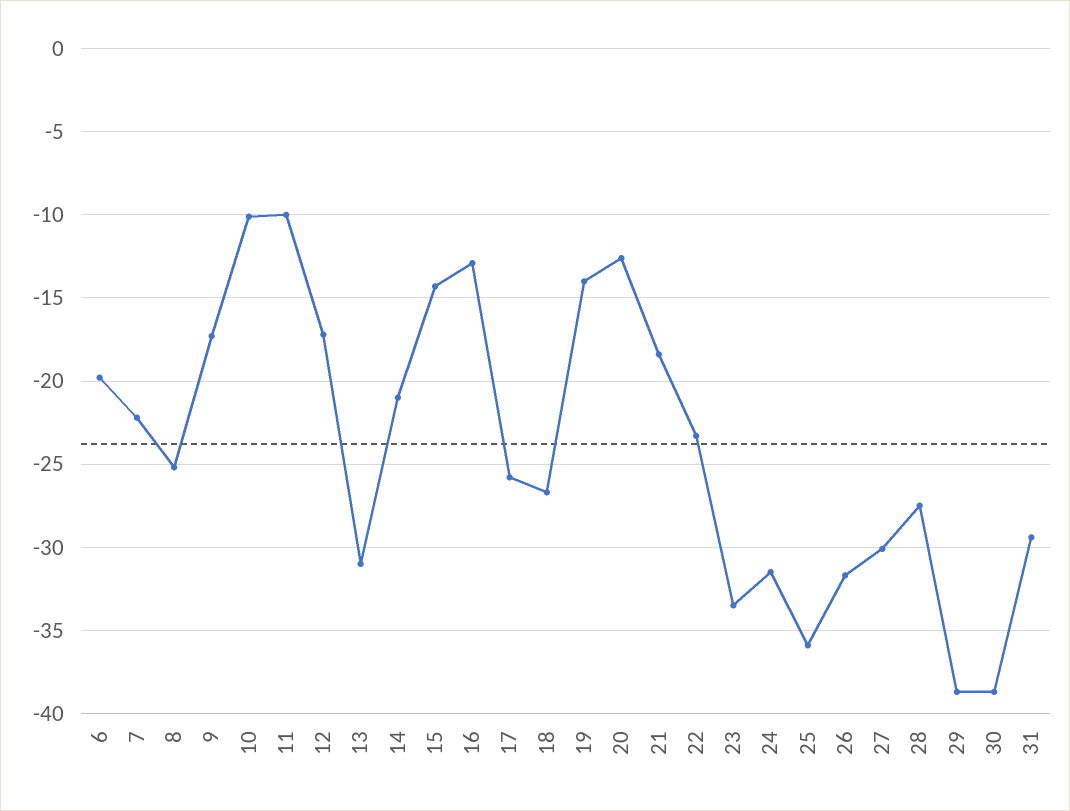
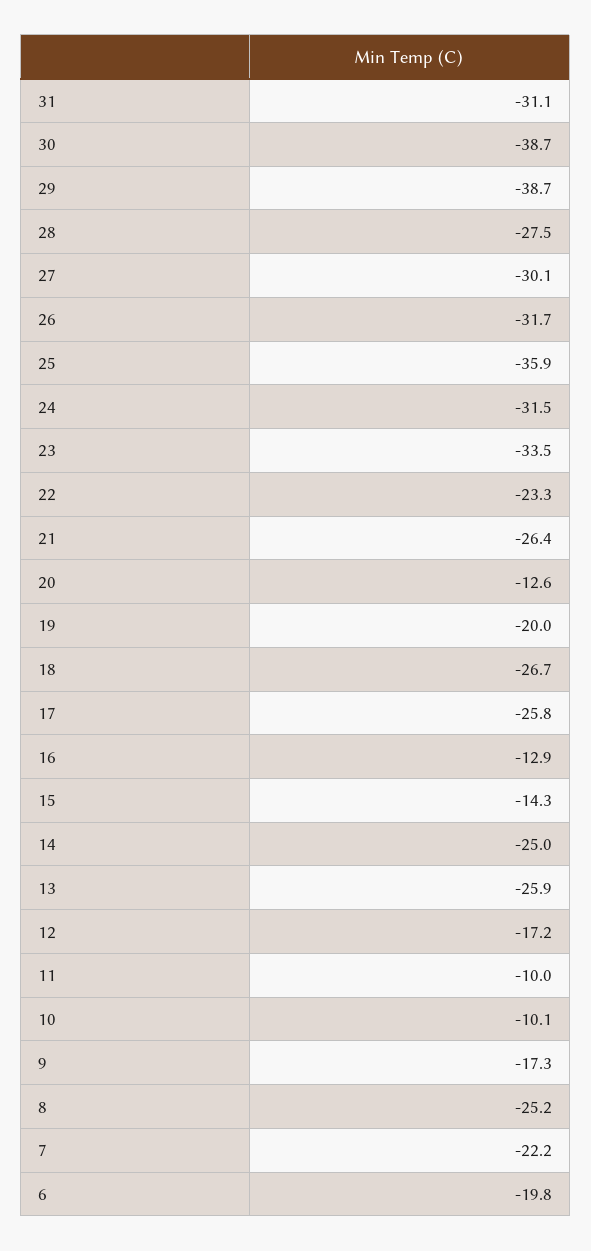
13: -31 -> -25.9
14: -21 -> -25
19: -14 -> -20
21: -18.5 -> -26.4
31: -29.5 -> -31.1

